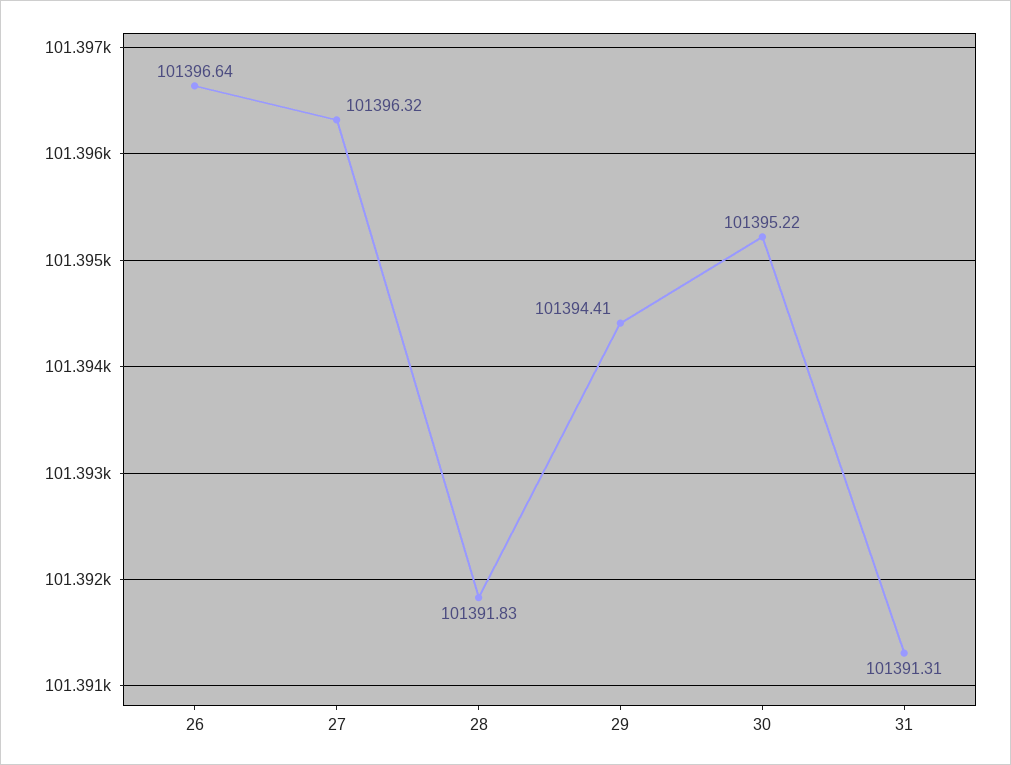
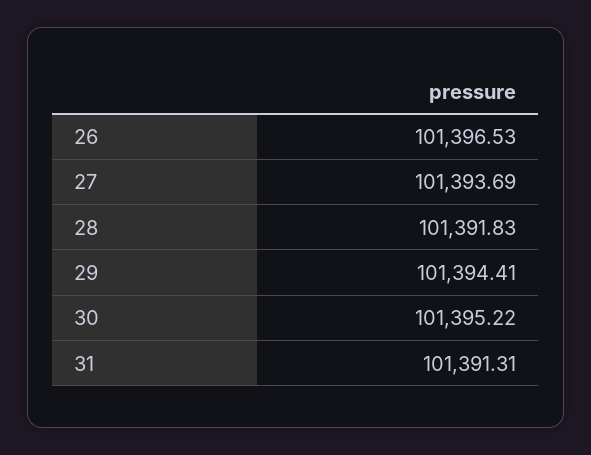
26: 101396.64 -> 101396.53
27: 101396.32 -> 101393.69

